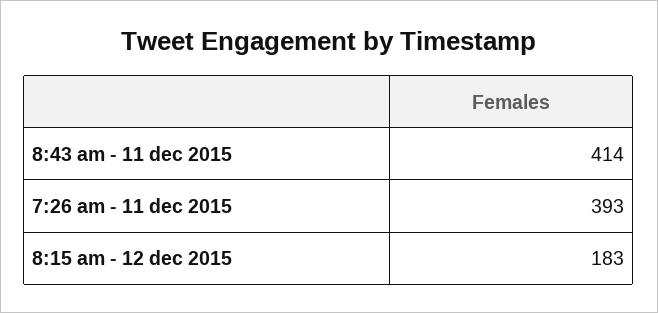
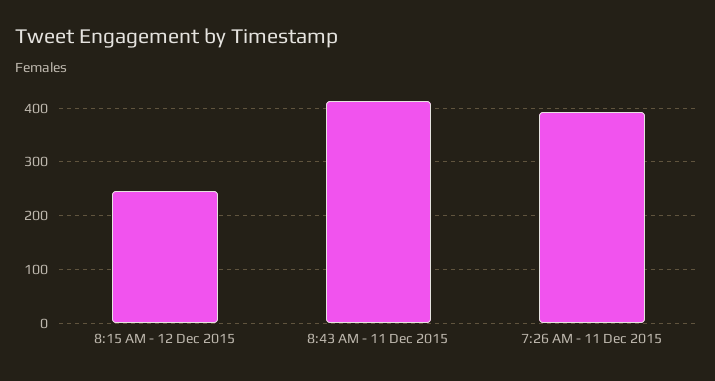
8:15 am - 12 dec 2015: 183 -> 240

